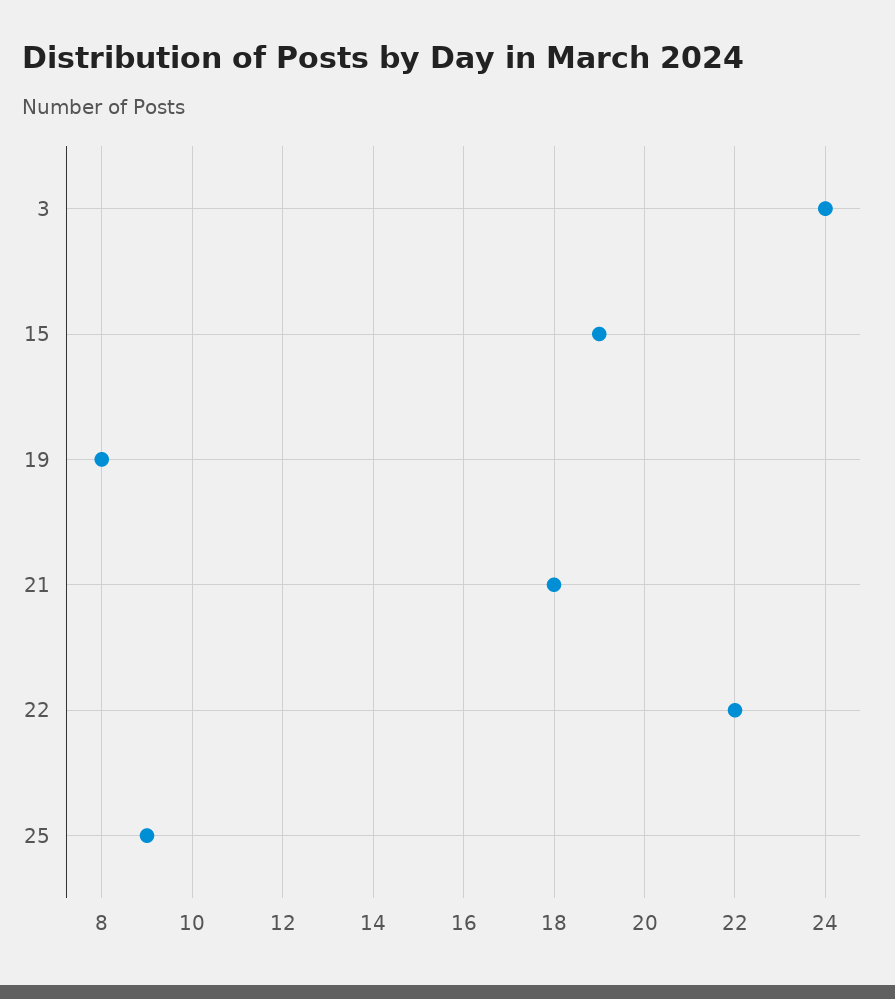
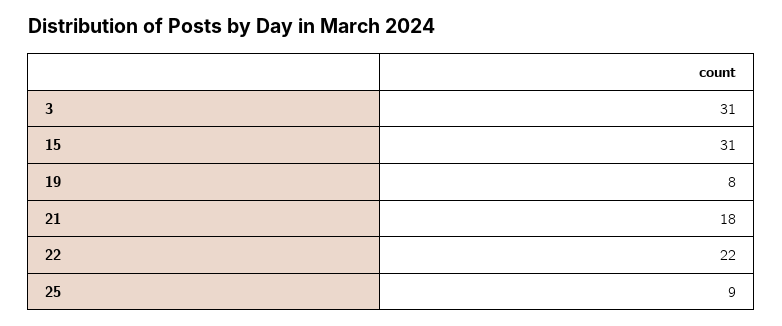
3: 24 -> 31
15: 19 -> 31

